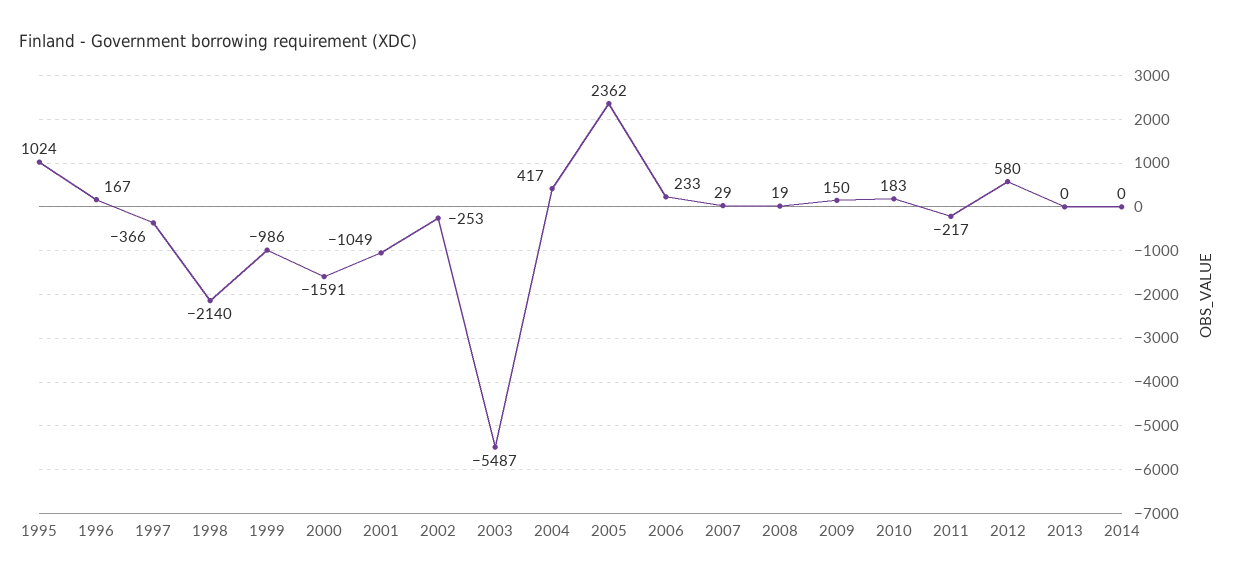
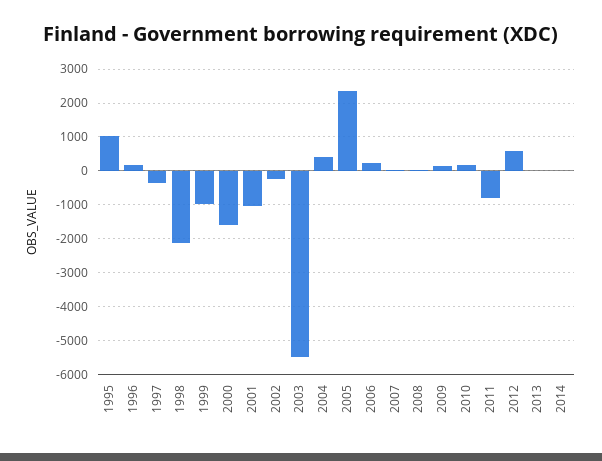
2011: -217 -> -800

